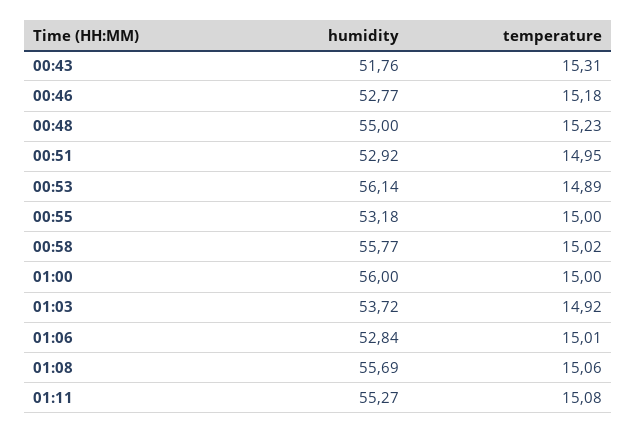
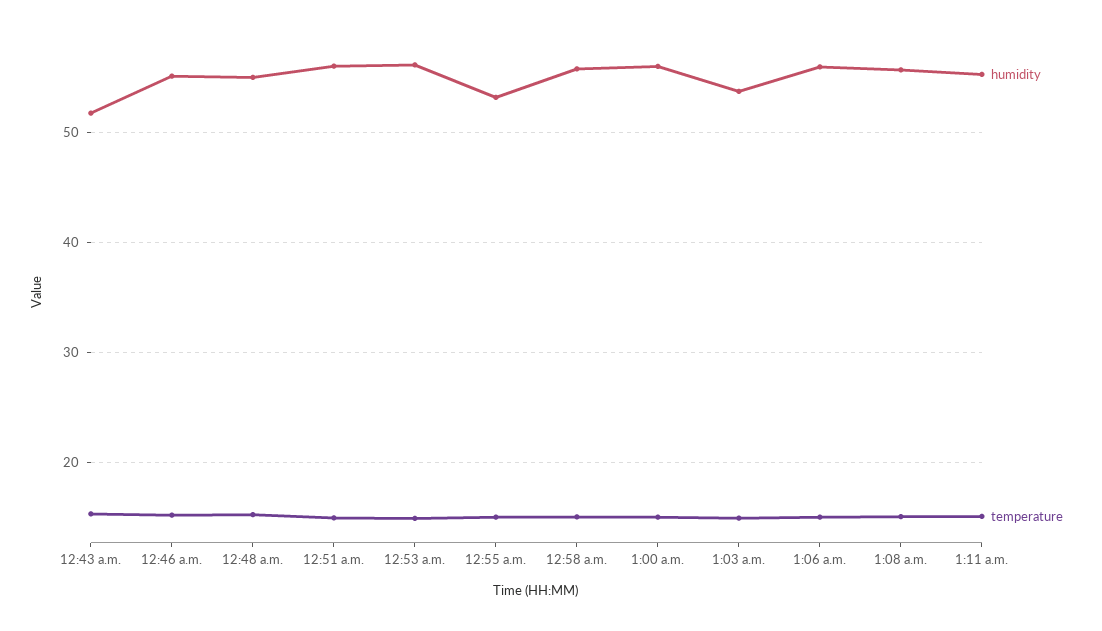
humidity, 00:46: 52.77 -> 55
humidity, 00:51: 52.92 -> 56
humidity, 01:06: 52.84 -> 56

